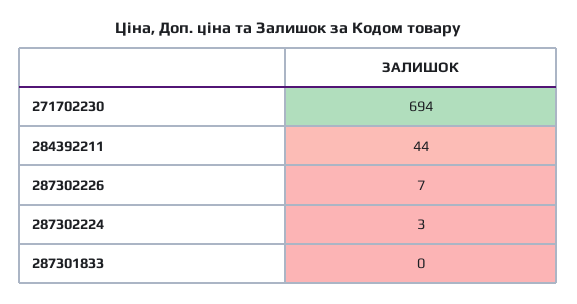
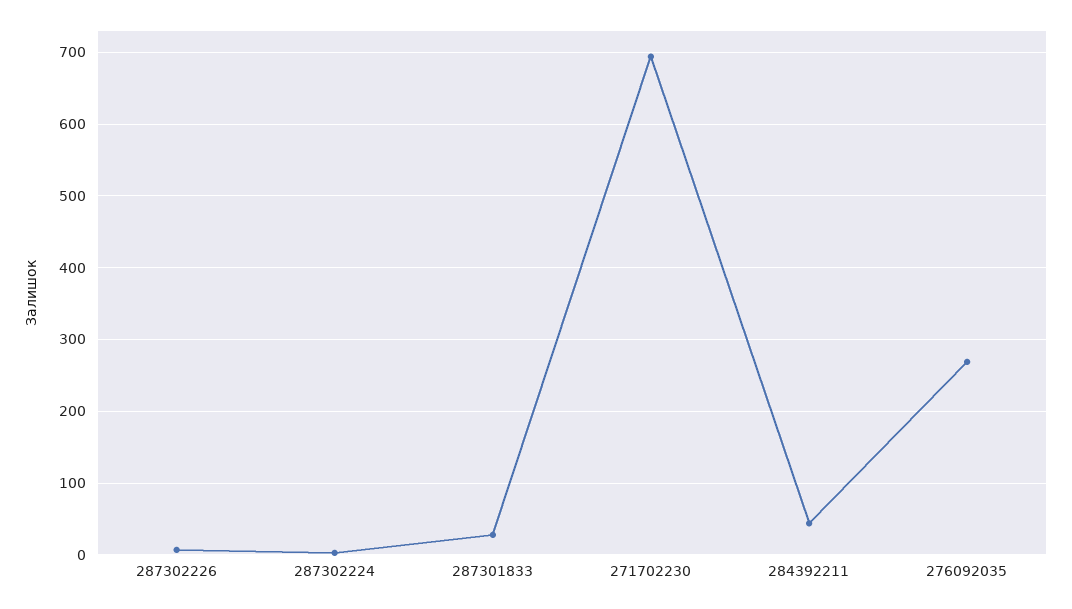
287301833: 0 -> 30
276092035: none -> 270

